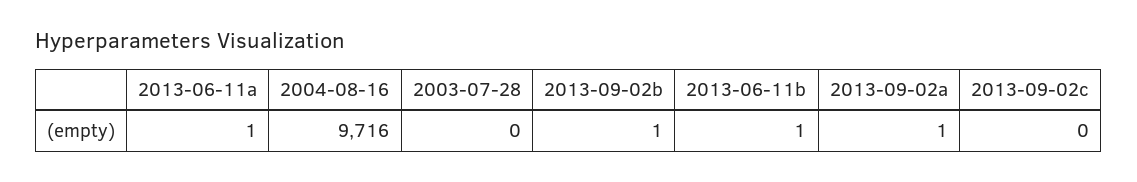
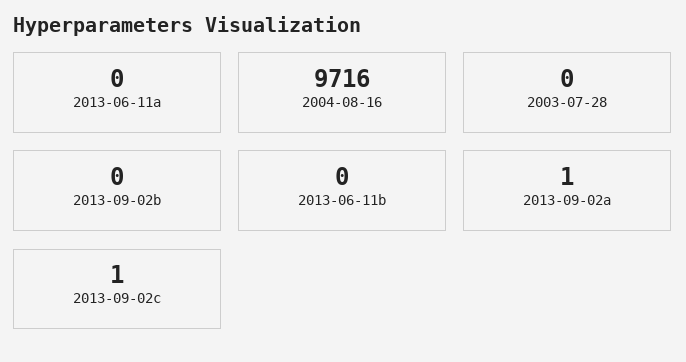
2013-06-11a: 1 -> 0
2013-09-02b: 1 -> 0
2013-06-11b: 1 -> 0
2013-09-02c: 0 -> 1

